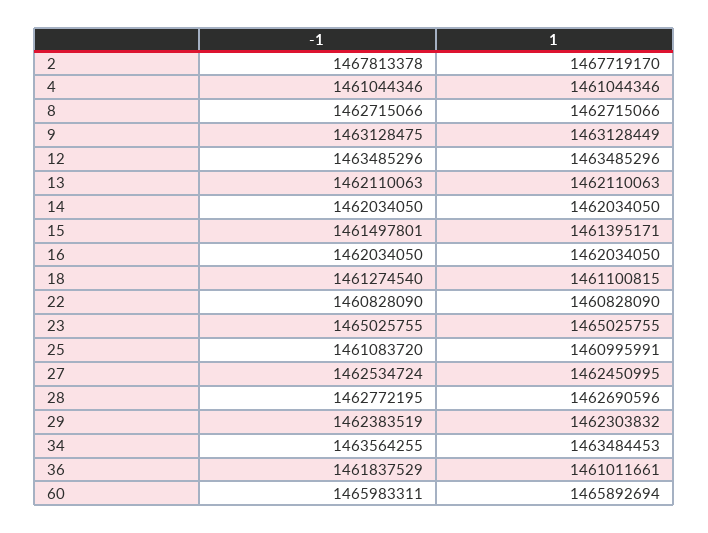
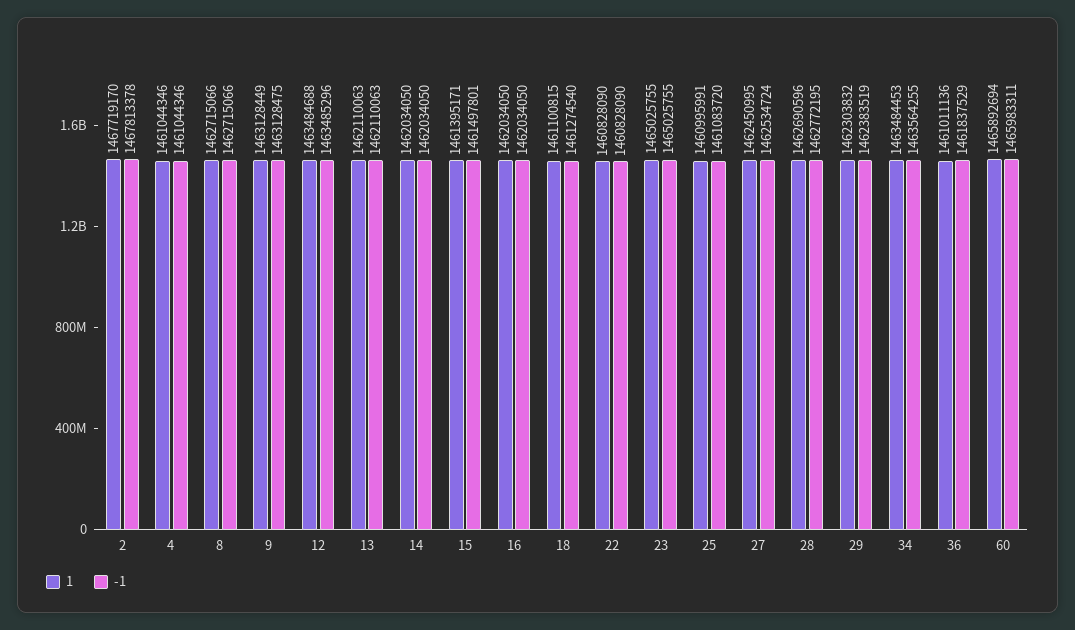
1, 12: 1463485296 -> 1463484688
1, 36: 1461011661 -> 1461011136

